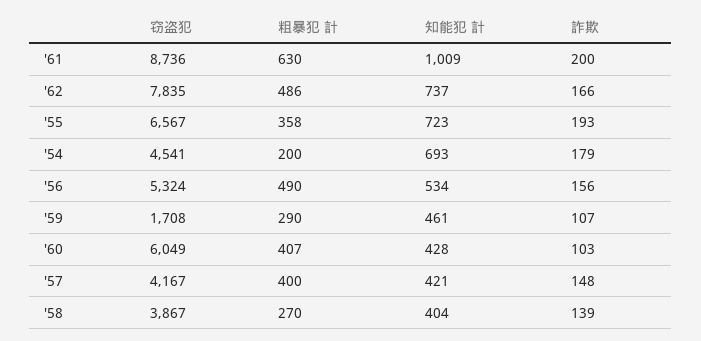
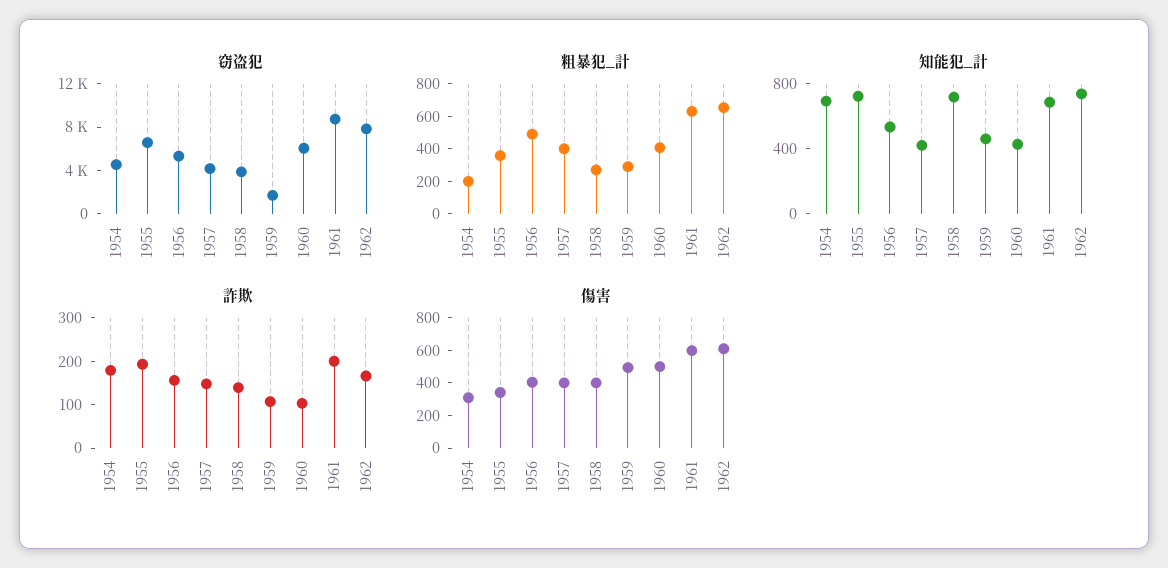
知能犯 計, '61: 1009 -> 700
粗暴犯 計, '62: 486 -> 650
知能犯 計, '58: 404 -> 700
傷害, '54: none -> 300
傷害, '55: none -> 350
傷害, '56: none -> 400
傷害, '57: none -> 400
傷害, '58: none -> 400
傷害, '59: none -> 500
傷害, '60: none -> 500
傷害, '61: none -> 600
傷害, '62: none -> 600

